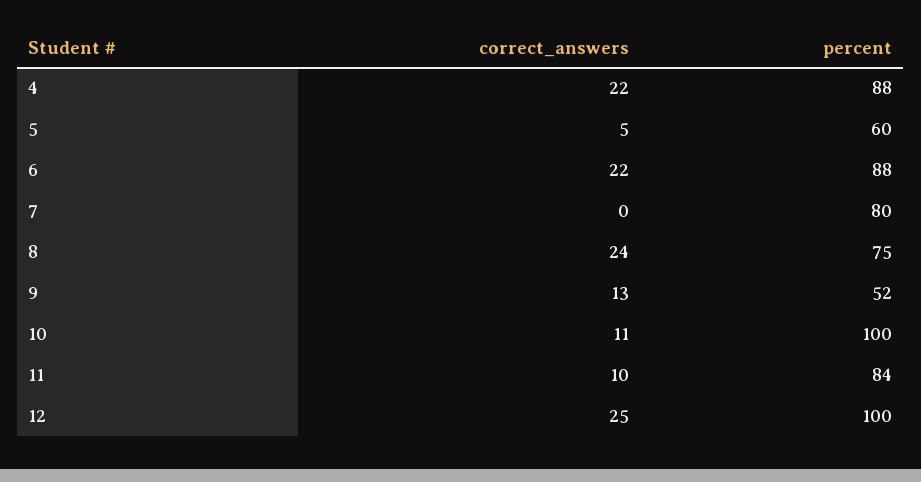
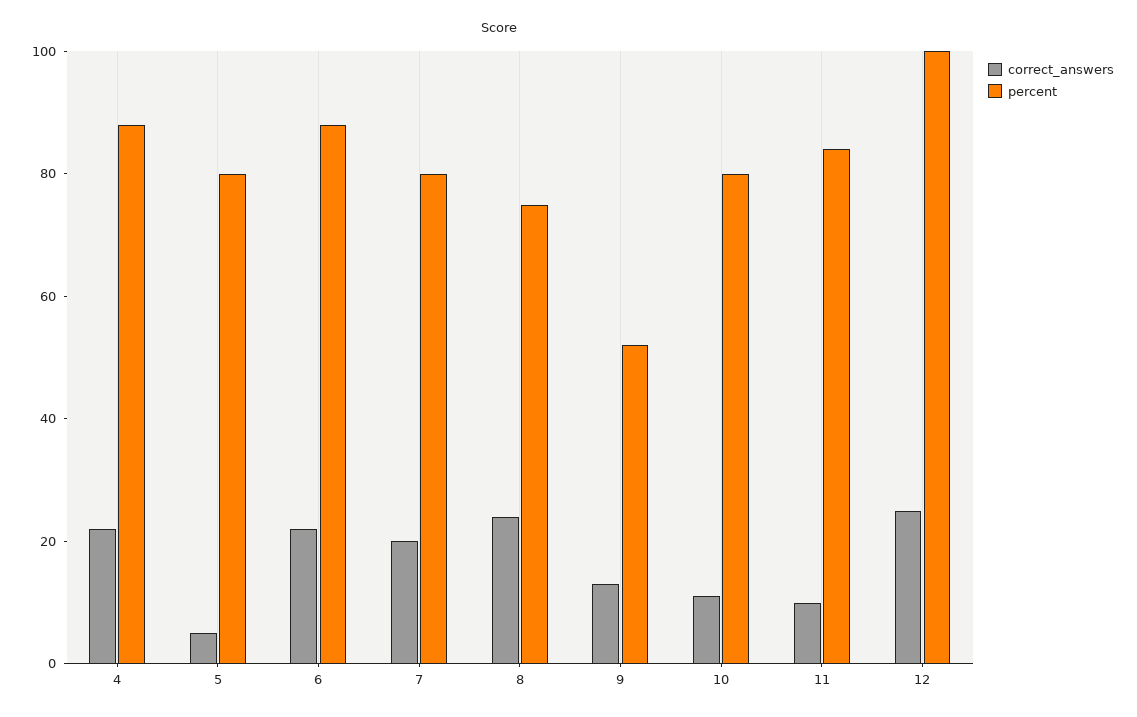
percent, 5: 60 -> 80
correct_answers, 7: 0 -> 20
percent, 10: 100 -> 80

